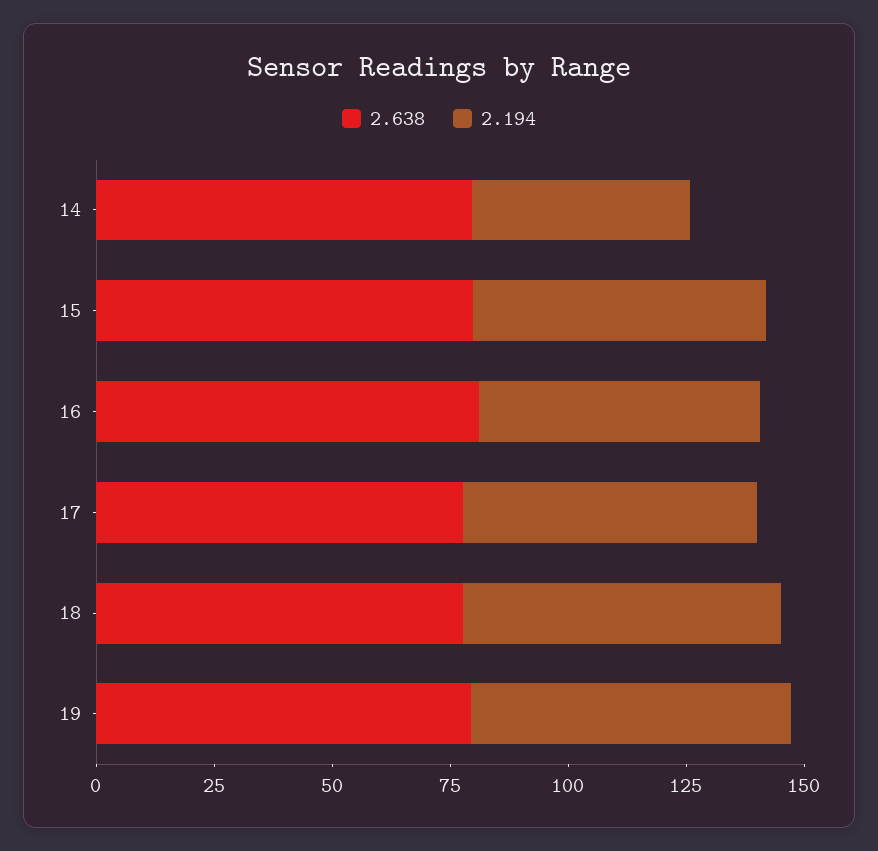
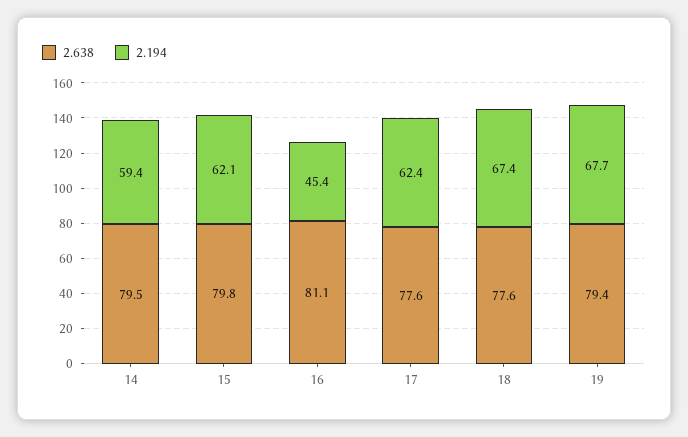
2.194, 14: 45 -> 59.4
2.194, 16: 60 -> 45.4

